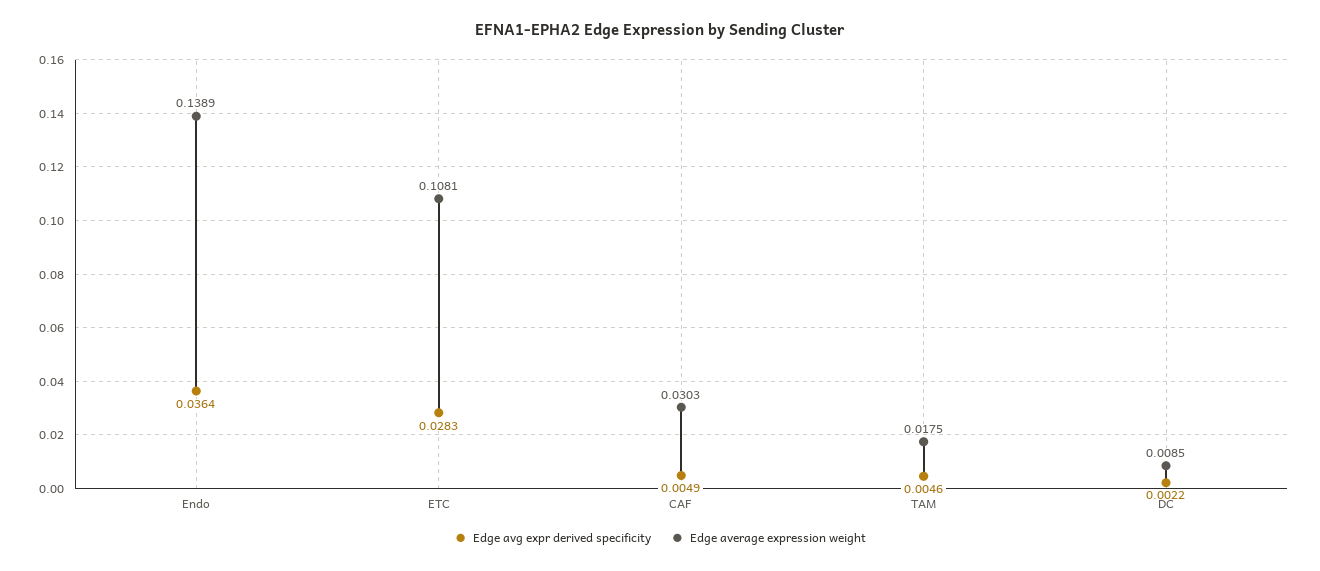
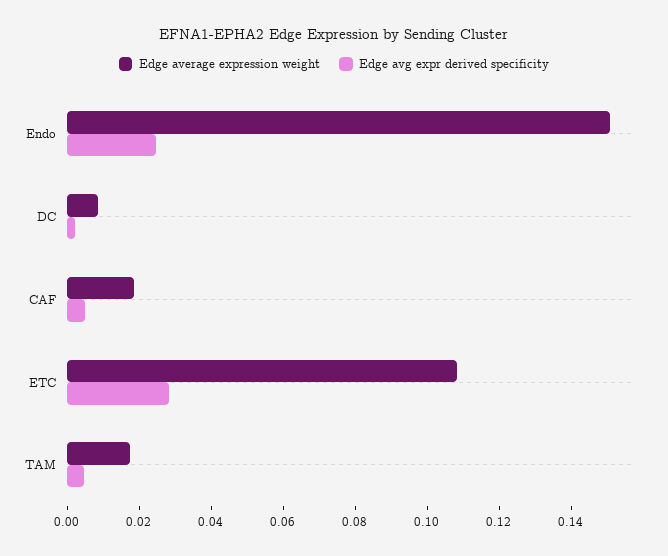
Edge avg expr derived specificity, Endo: 0.0364 -> 0.025
Edge average expression weight, Endo: 0.1389 -> 0.15
Edge average expression weight, CAF: 0.0303 -> 0.02

